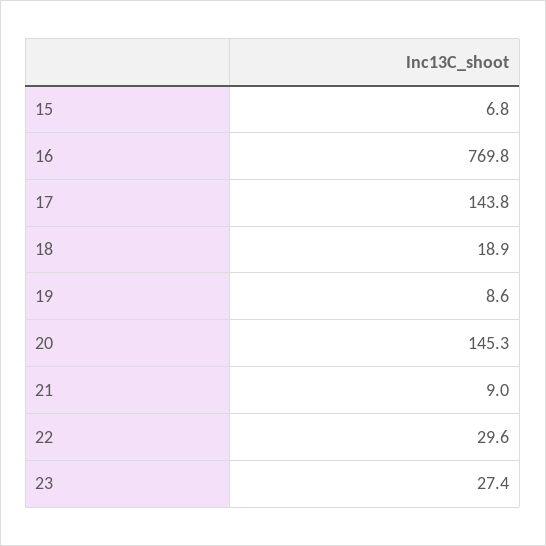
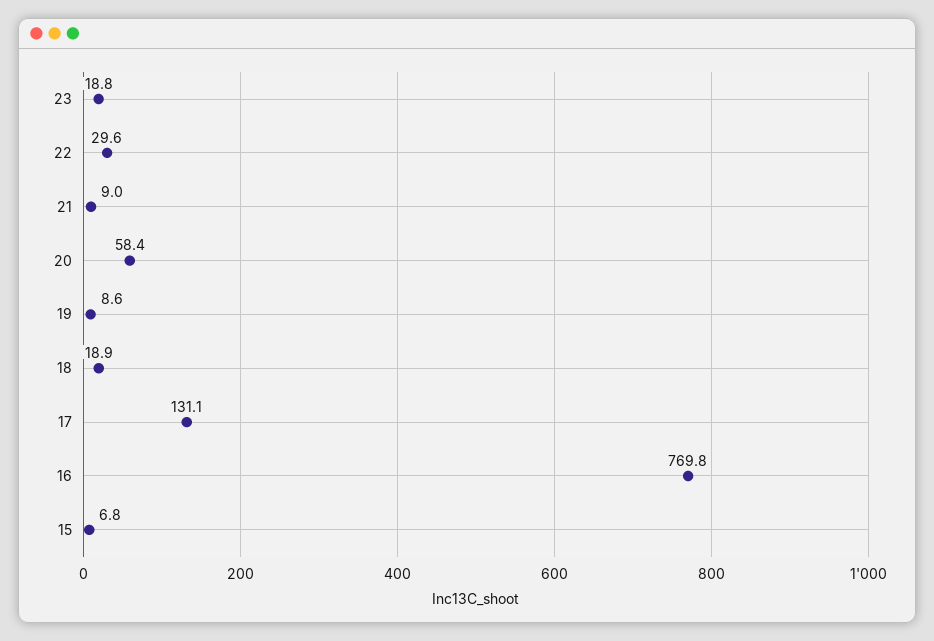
17: 143.8 -> 131.1
20: 145.3 -> 58.4
23: 27.4 -> 18.8

